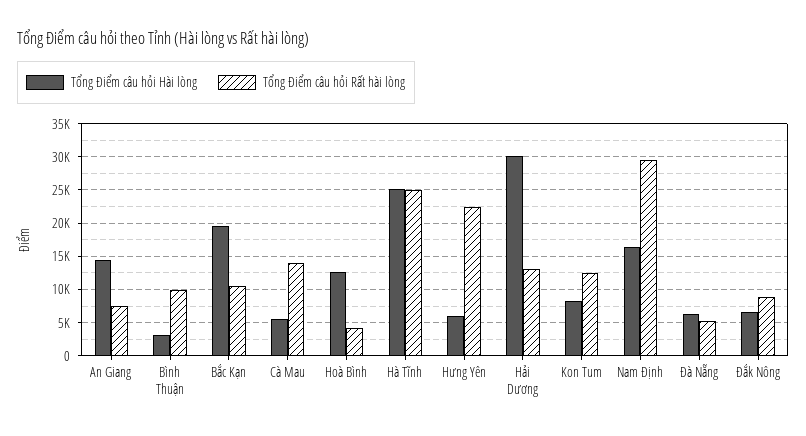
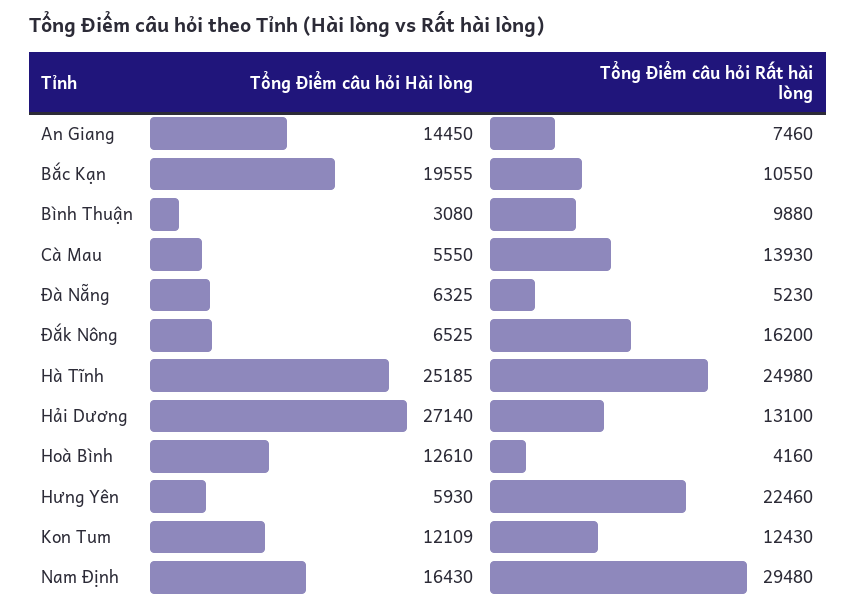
Tổng Điểm câu hỏi Hài lòng, Hải Dương: 30000 -> 27140
Tổng Điểm câu hỏi Hài lòng, Kon Tum: 8000 -> 12109
Tổng Điểm câu hỏi Rất hài lòng, Đắk Nông: 9000 -> 16200

